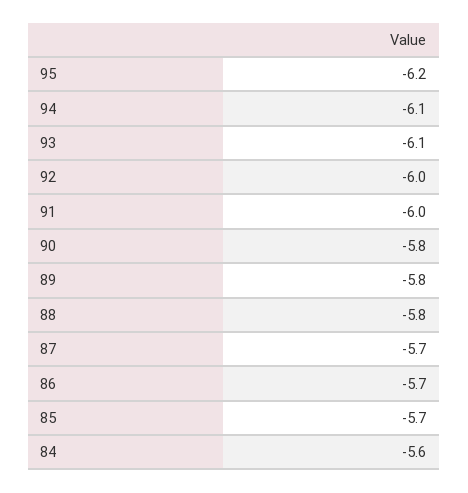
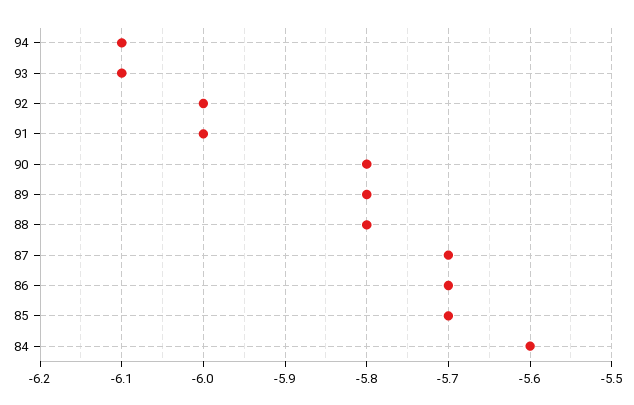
95: -6.2 -> none

